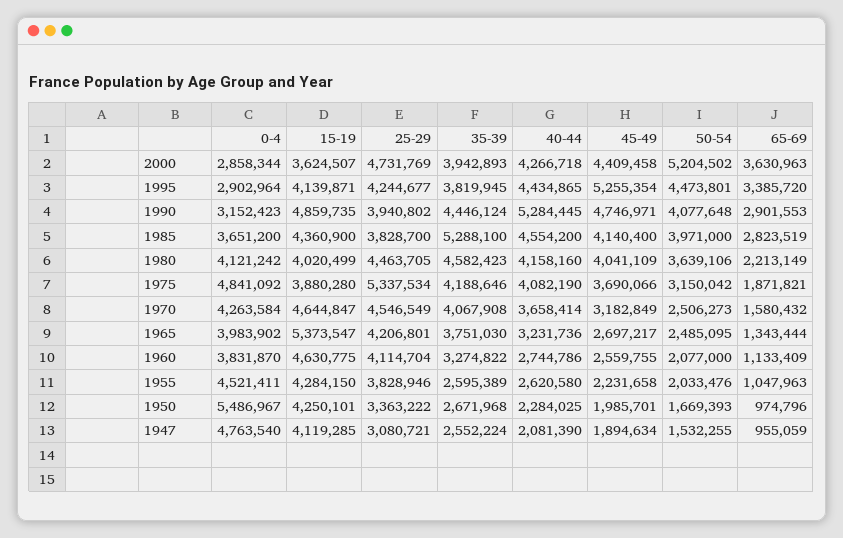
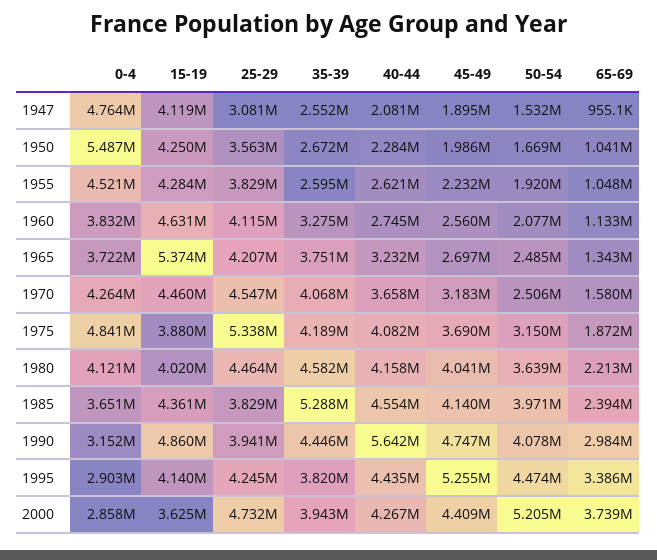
65-69, 2000: 3630963 -> 3739000
40-44, 1990: 5284445 -> 5642000
65-69, 1990: 2901553 -> 2984000
65-69, 1985: 2823519 -> 2394000
15-19, 1970: 4644847 -> 4460000
0-4, 1965: 3983902 -> 3722000
50-54, 1955: 2033476 -> 1920000
25-29, 1950: 3363222 -> 3563000
65-69, 1950: 974796 -> 1041000

